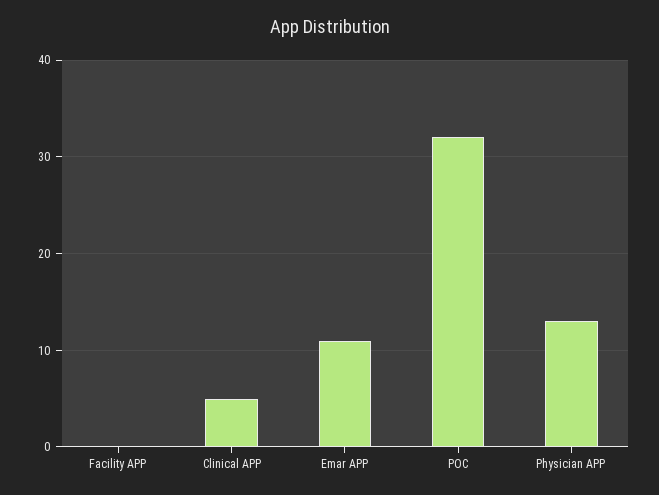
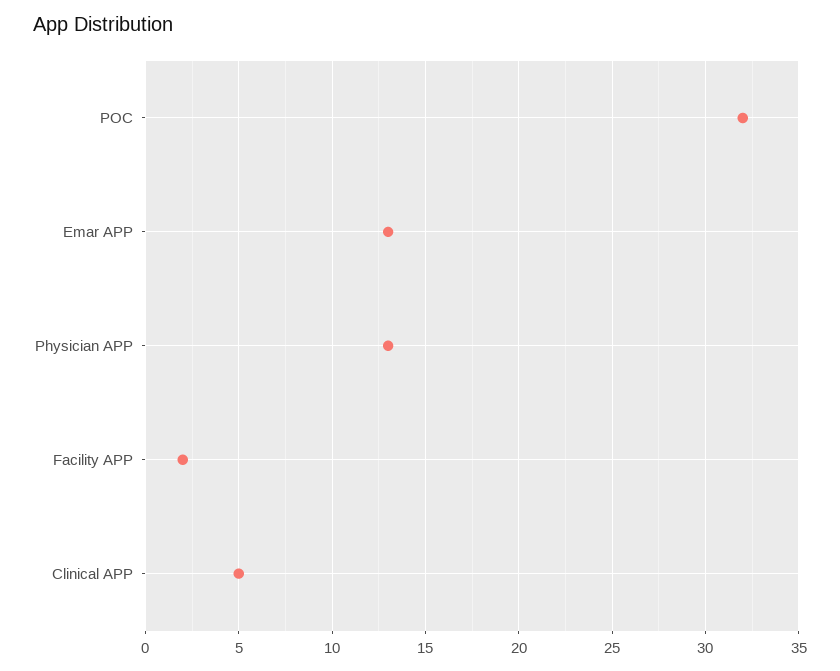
Facility APP: 0 -> 2
Emar APP: 11 -> 13

